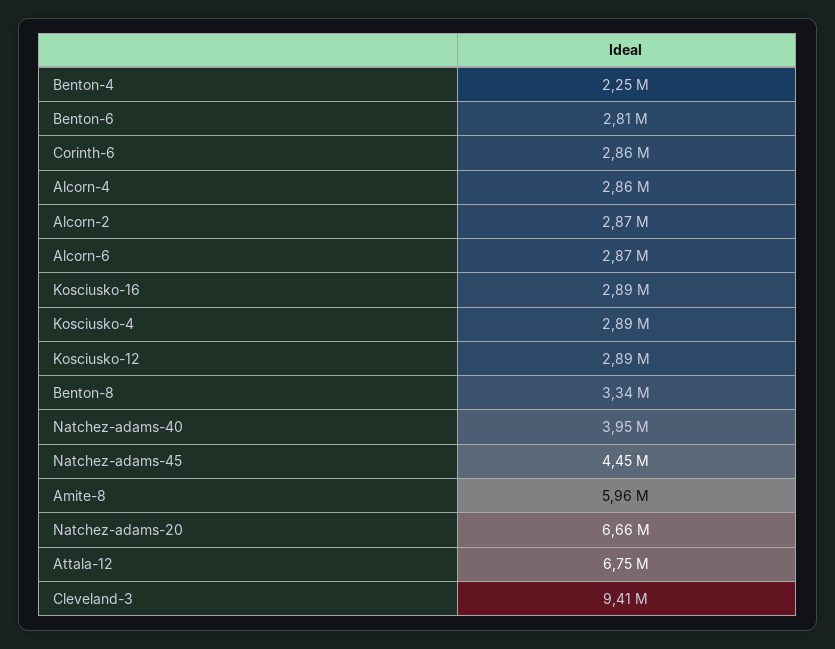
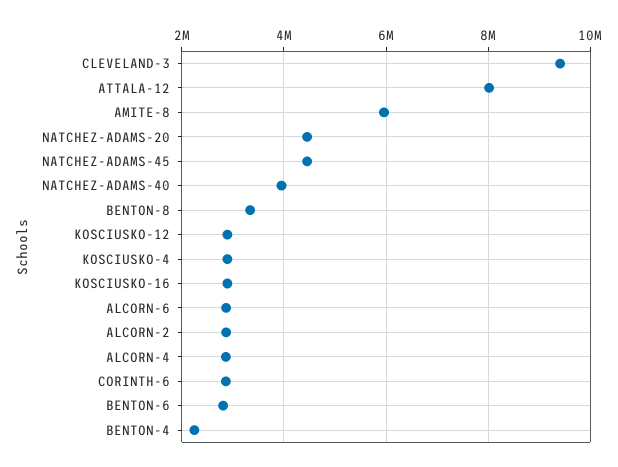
Natchez-adams-20: 6660000 -> 4400000
Attala-12: 6750000 -> 8000000

